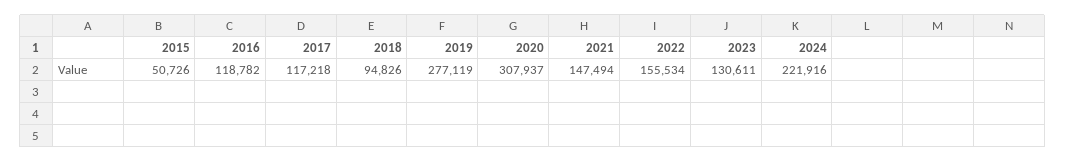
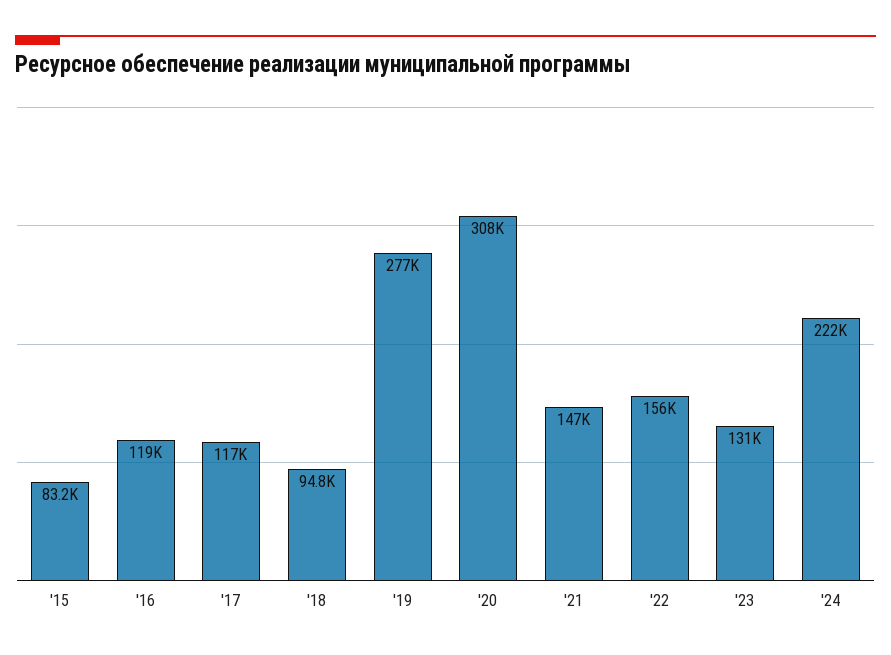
2015: 50726 -> 83200

